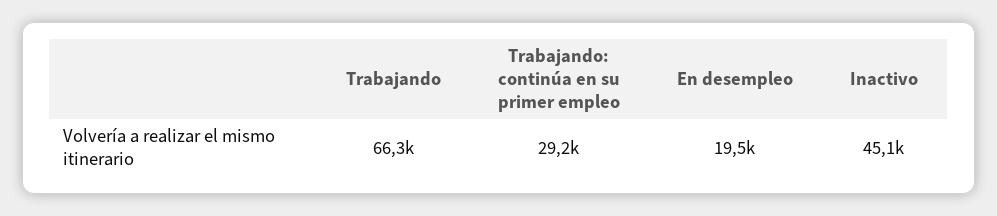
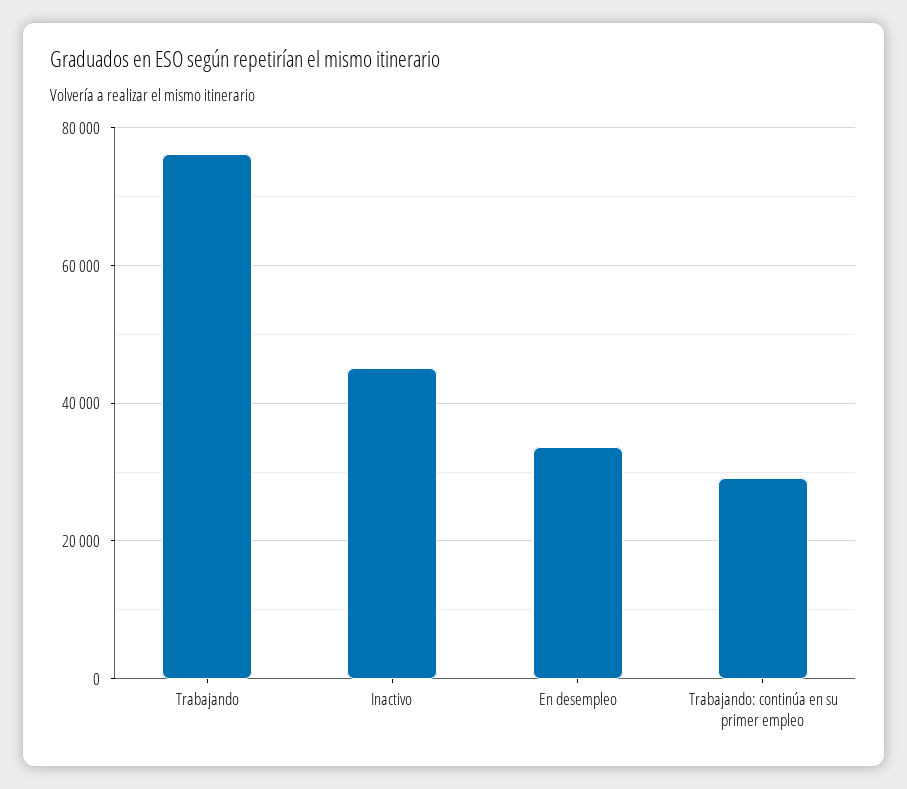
Trabajando: 66300 -> 76000
En desempleo: 19500 -> 34000

